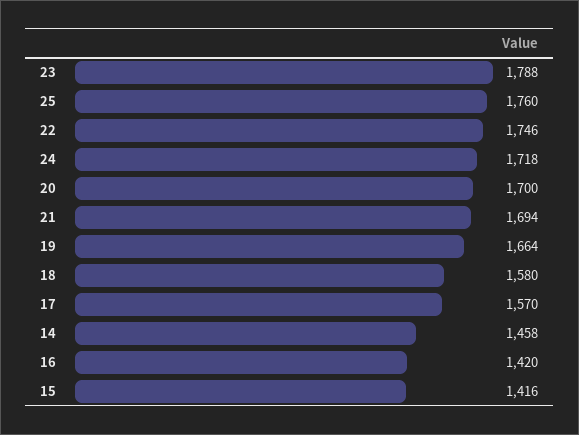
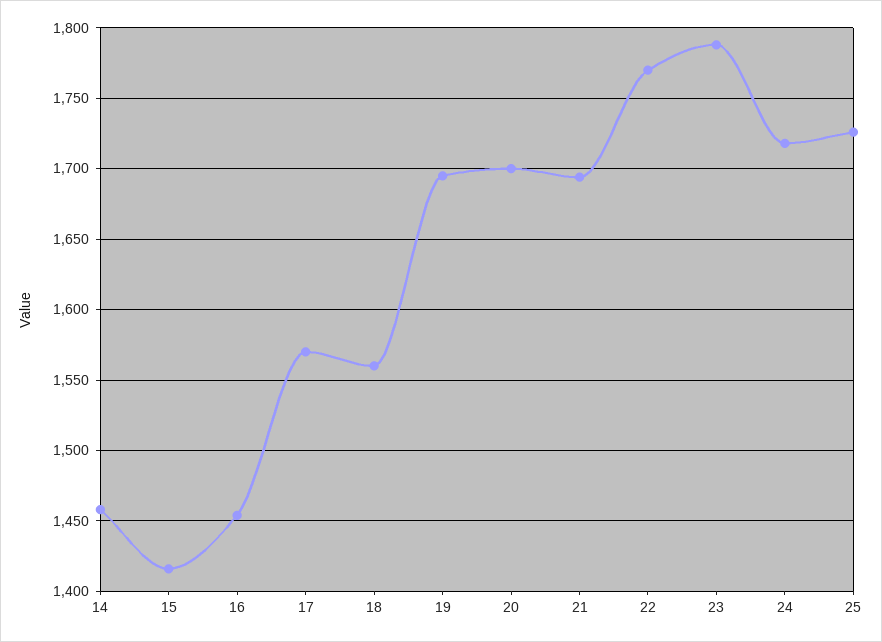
25: 1760 -> 1725
22: 1746 -> 1770
19: 1664 -> 1695
18: 1580 -> 1560
16: 1420 -> 1455

